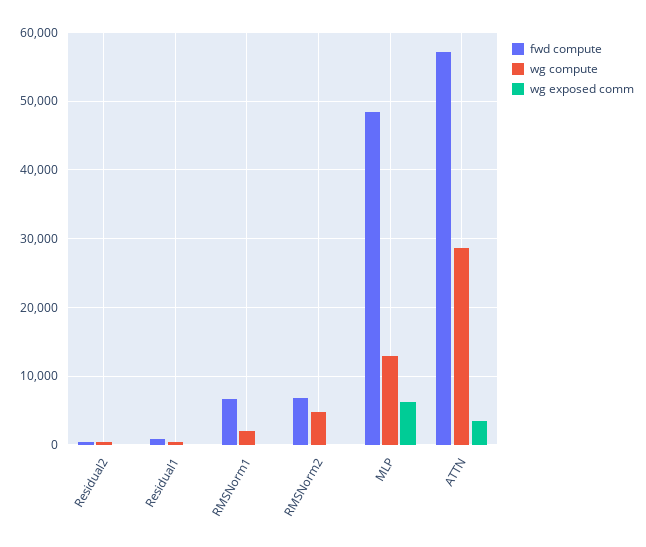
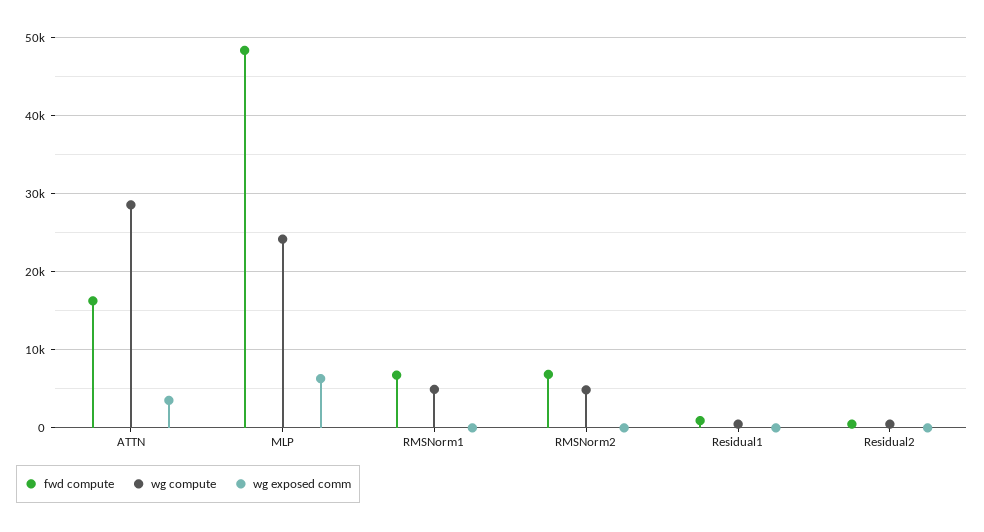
wg compute, RMSNorm1: 2000 -> 5000
wg compute, MLP: 13000 -> 24000
fwd compute, ATTN: 57000 -> 16000

